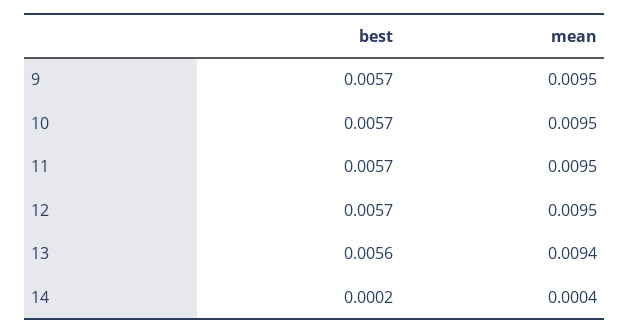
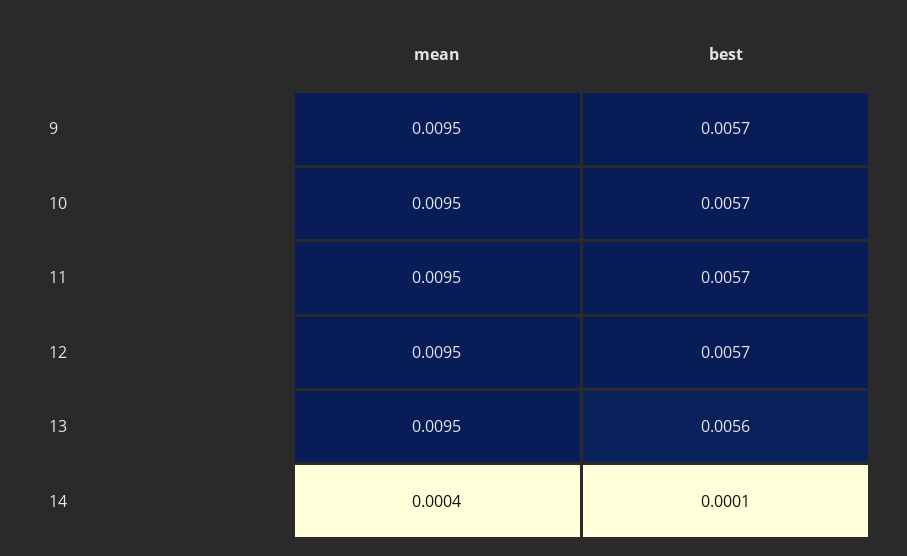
mean, 13: 0.0094 -> 0.0095
best, 14: 0.0002 -> 0.0001

